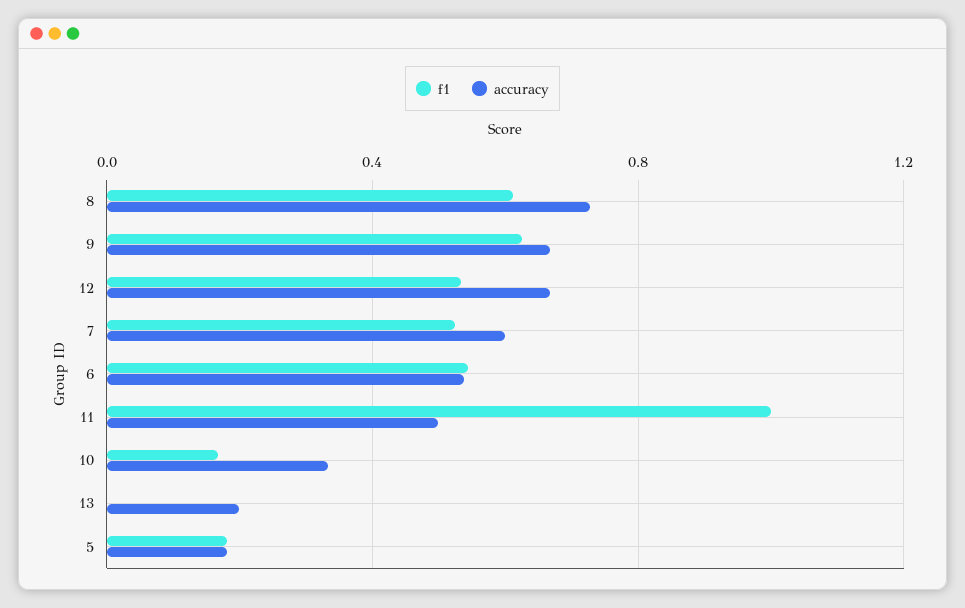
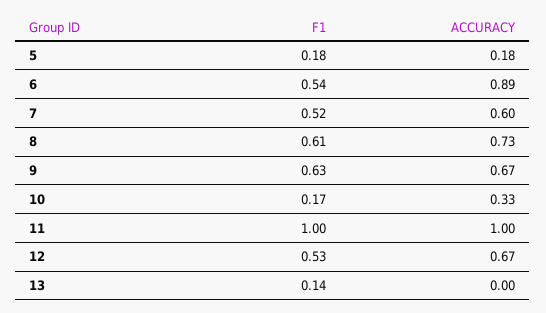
accuracy, 6: 0.55 -> 0.89
accuracy, 11: 0.5 -> 1
f1, 13: 0 -> 0.14
accuracy, 13: 0.2 -> 0

